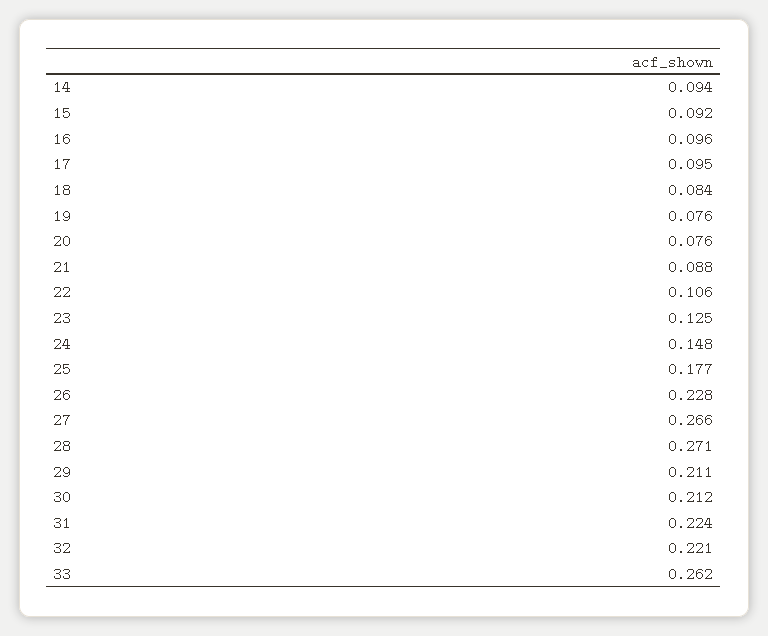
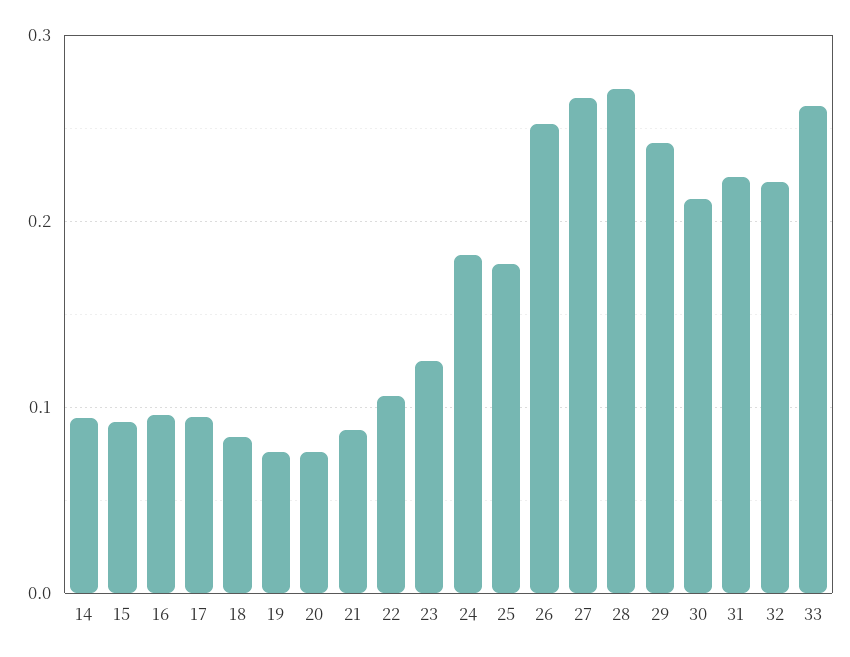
24: 0.148 -> 0.18
26: 0.228 -> 0.25
29: 0.211 -> 0.24

